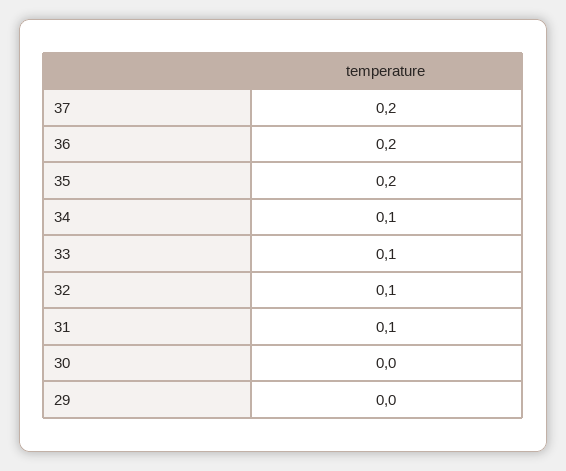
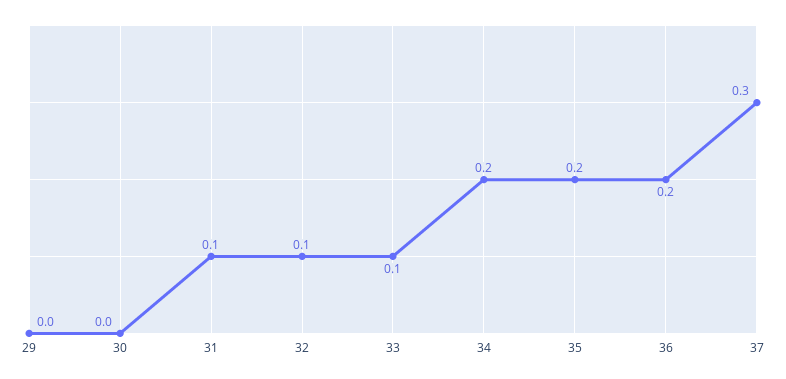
37: 0.2 -> 0.3
34: 0.1 -> 0.2

